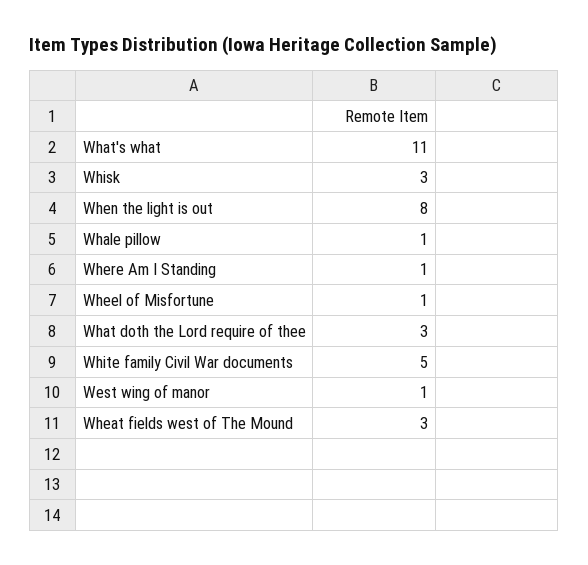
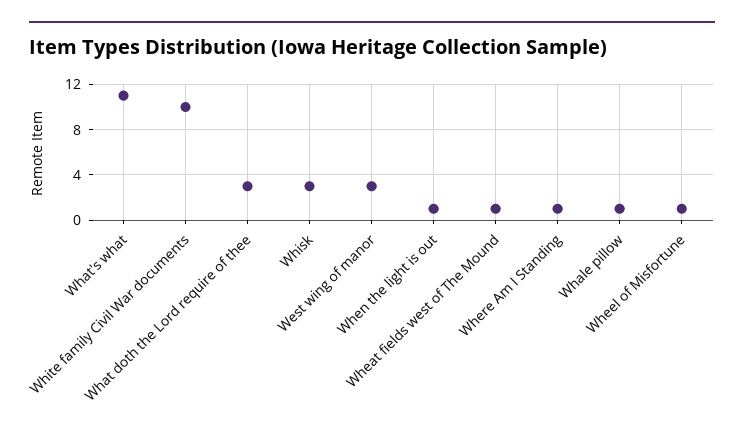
When the light is out: 8 -> 1
White family Civil War documents: 5 -> 10
West wing of manor: 1 -> 3
Wheat fields west of The Mound: 3 -> 1

